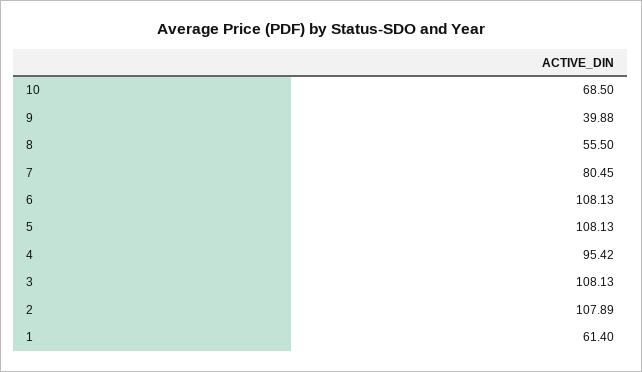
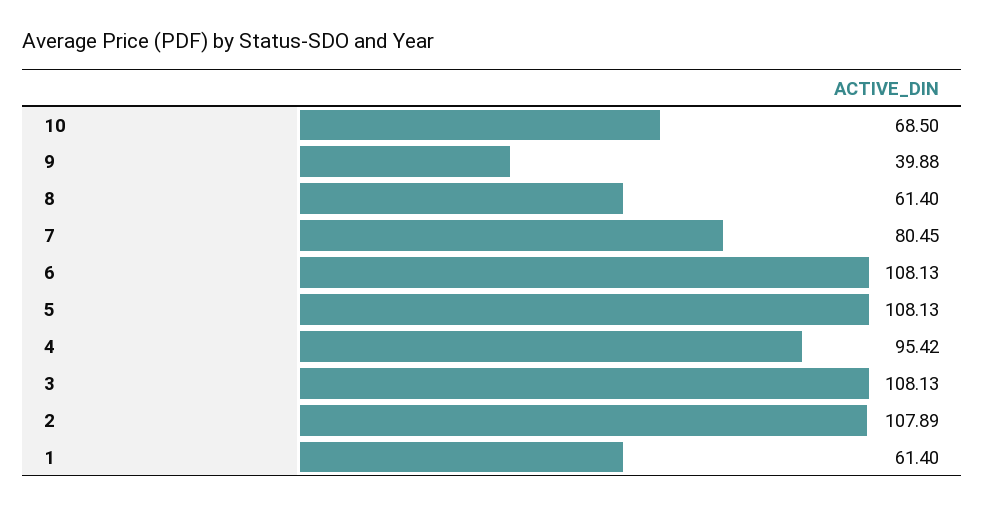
8: 55.5 -> 61.4

